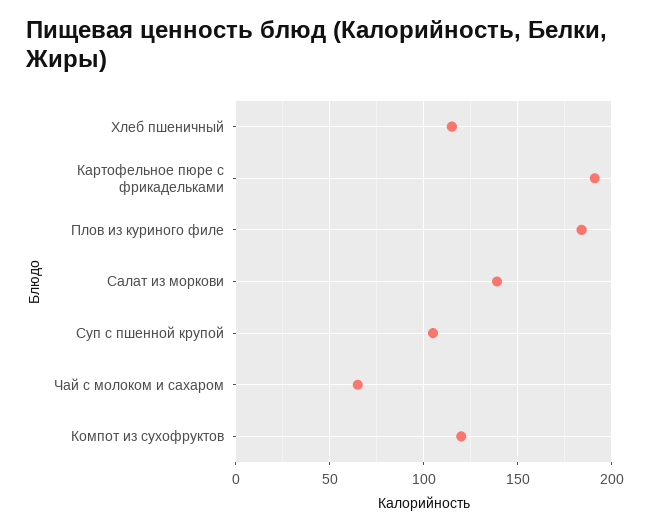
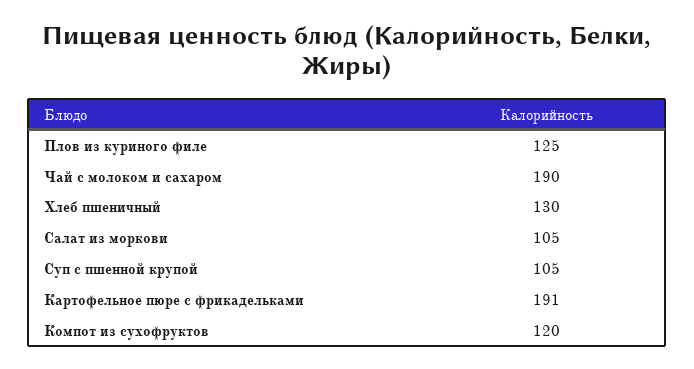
Хлеб пшеничный: 115 -> 130
Плов из куриного филе: 185 -> 125
Салат из моркови: 140 -> 105
Чай с молоком и сахаром: 65 -> 190

